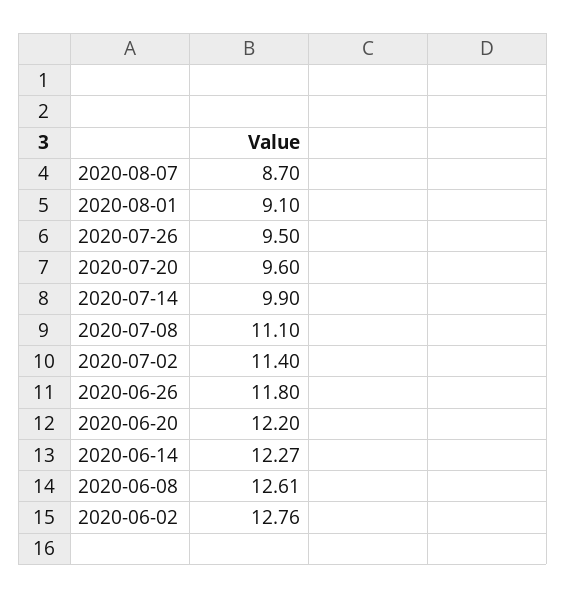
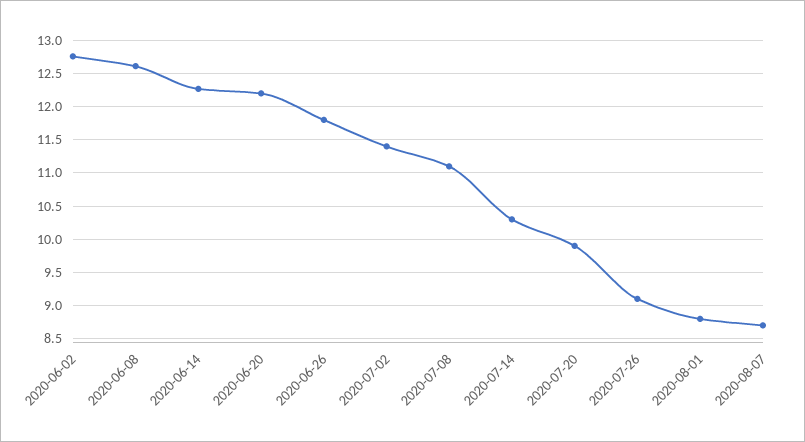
2020-08-01: 9.1 -> 8.8
2020-07-26: 9.5 -> 9.1
2020-07-20: 9.6 -> 9.9
2020-07-14: 9.9 -> 10.3

